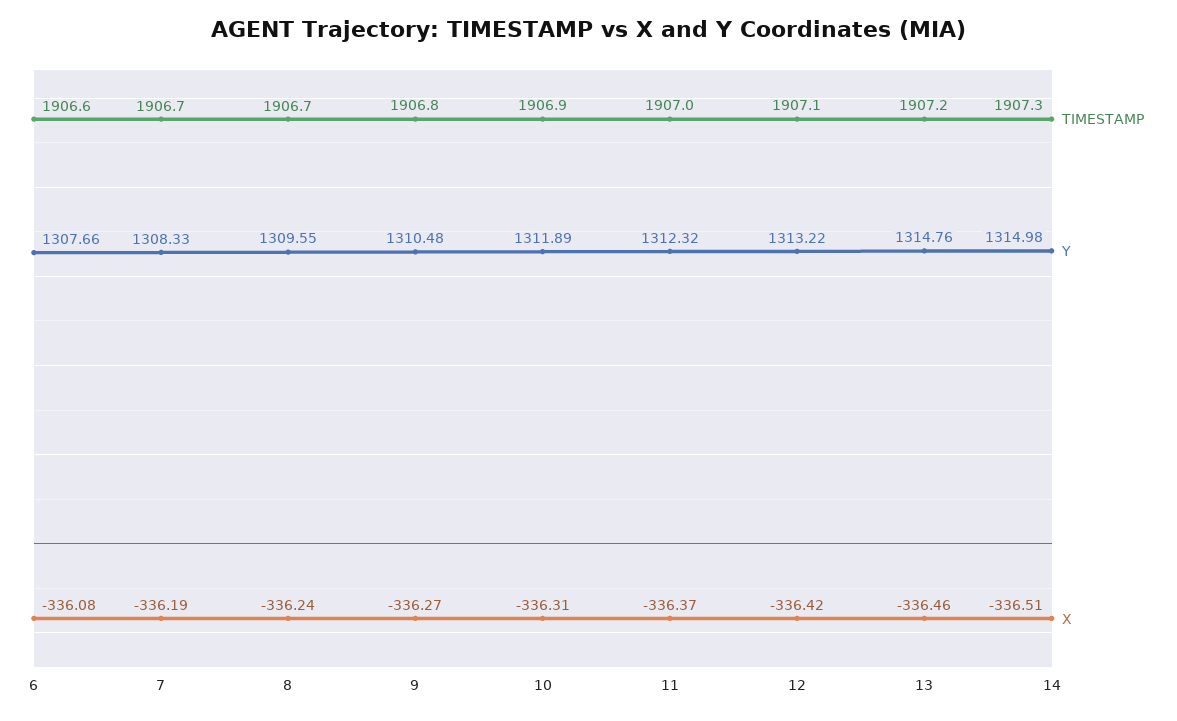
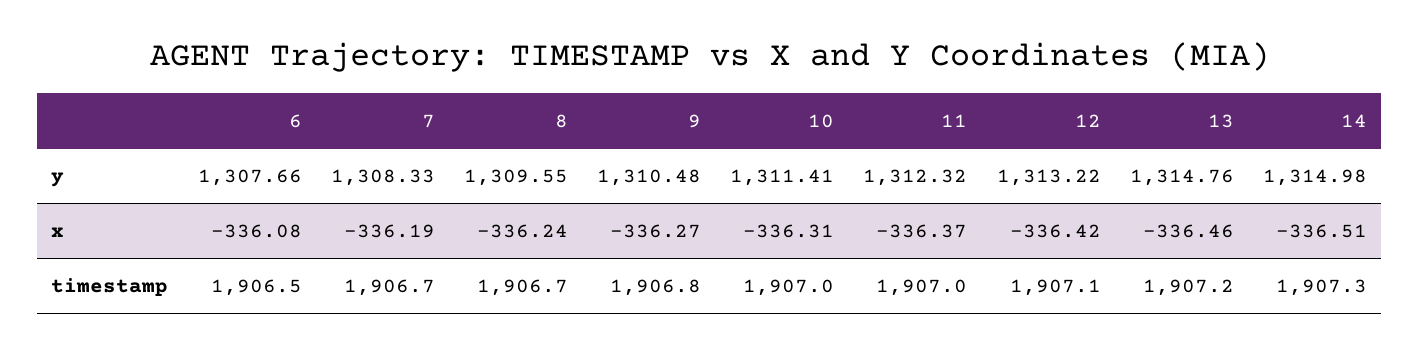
TIMESTAMP, 6: 1906.6 -> 1906.5
TIMESTAMP, 10: 1906.9 -> 1907
Y, 10: 1311.89 -> 1311.41

